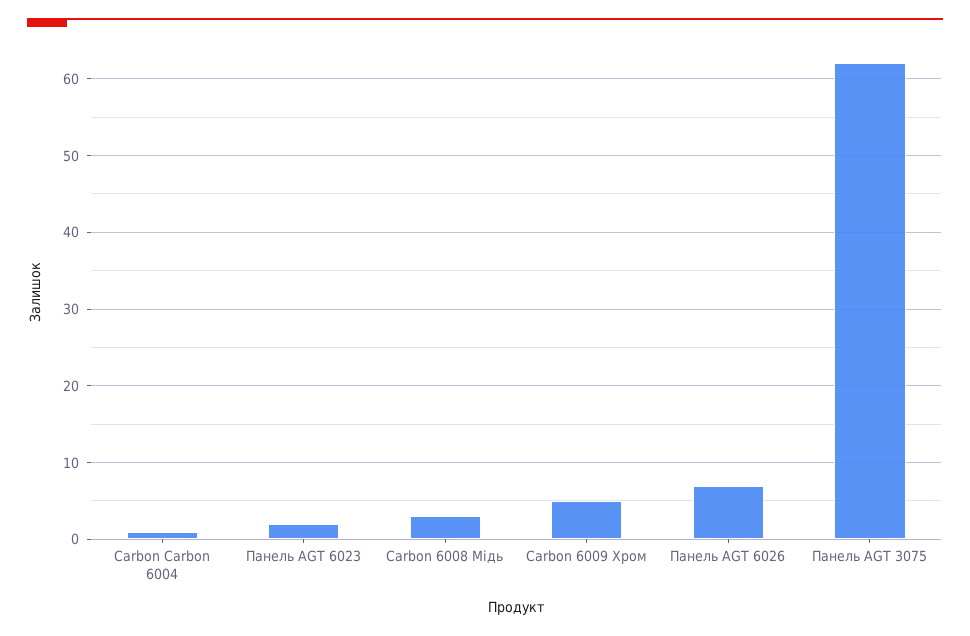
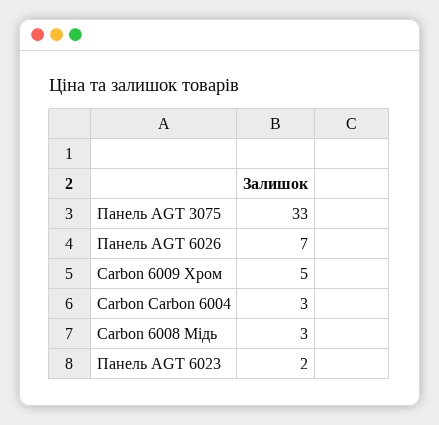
Carbon Carbon 6004: 1 -> 3
Панель AGT 3075: 62 -> 33

